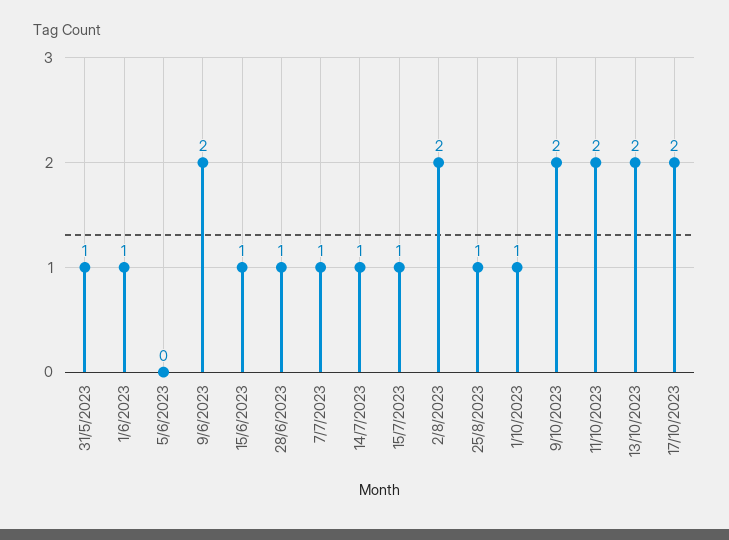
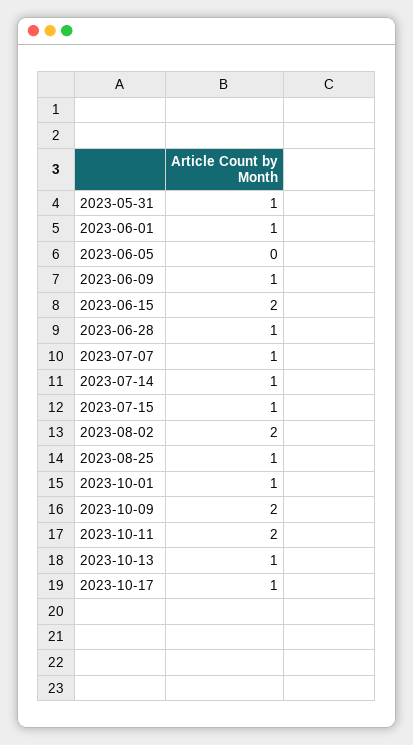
9/6/2023: 2 -> 1
15/6/2023: 1 -> 2
13/10/2023: 2 -> 1
17/10/2023: 2 -> 1

